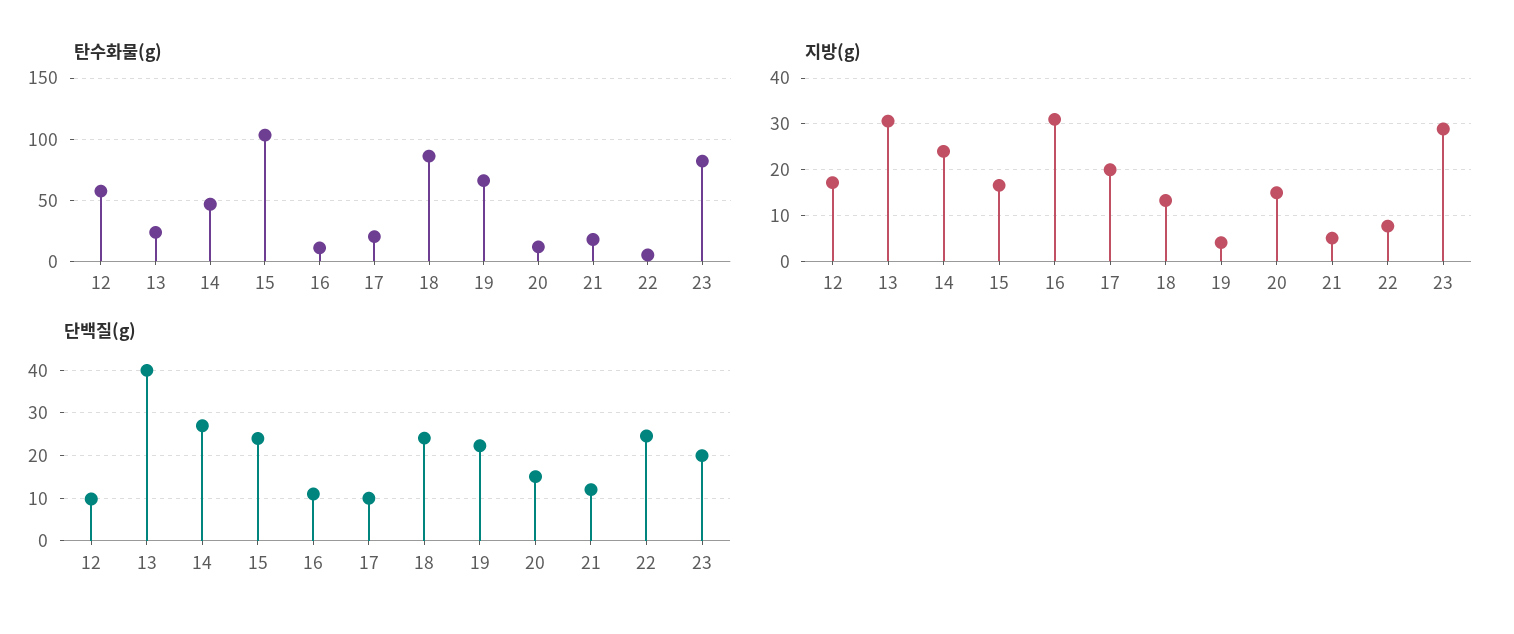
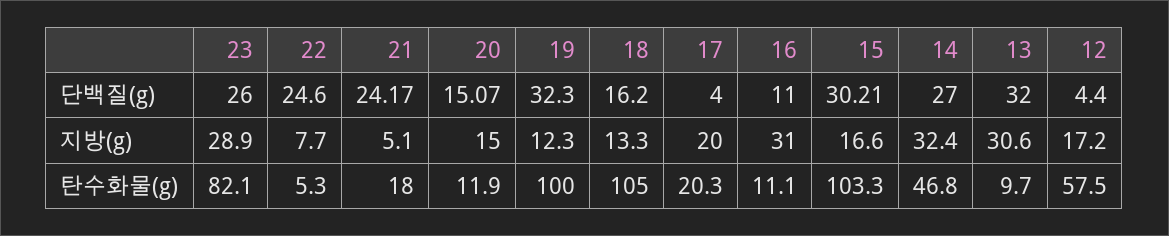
탄수화물(g), 13: 25 -> 9.7
탄수화물(g), 18: 85 -> 105
탄수화물(g), 19: 65 -> 100
지방(g), 14: 24 -> 32.4
지방(g), 19: 4 -> 12.3
단백질(g), 12: 10 -> 4.4
단백질(g), 13: 40 -> 32
단백질(g), 15: 24 -> 30.21
단백질(g), 17: 10 -> 4
단백질(g), 18: 24 -> 16.2
단백질(g), 19: 22 -> 32.3
단백질(g), 21: 12 -> 24.17
단백질(g), 23: 20 -> 26

